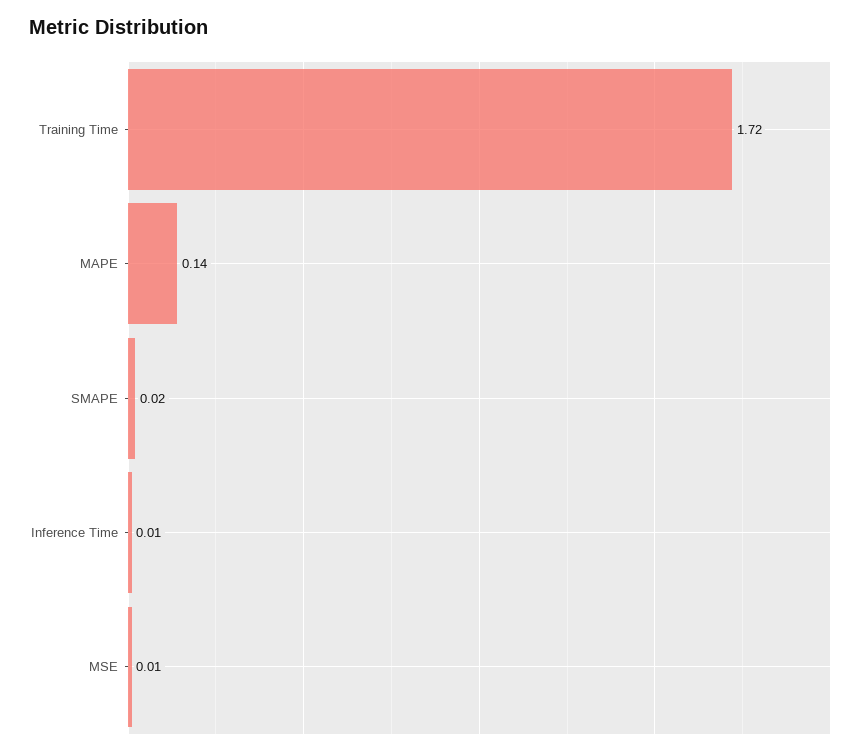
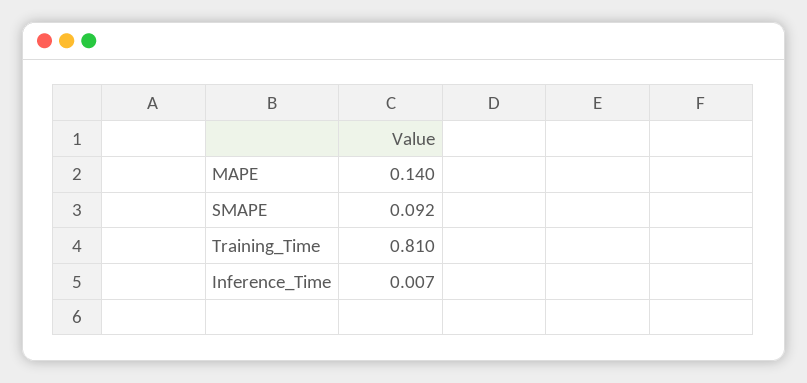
Training Time: 1.72 -> 0.81
SMAPE: 0.02 -> 0.092
MSE: 0.01 -> none

